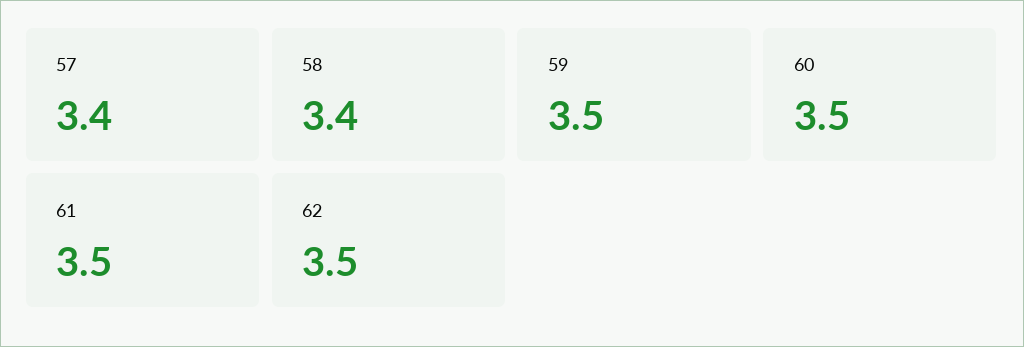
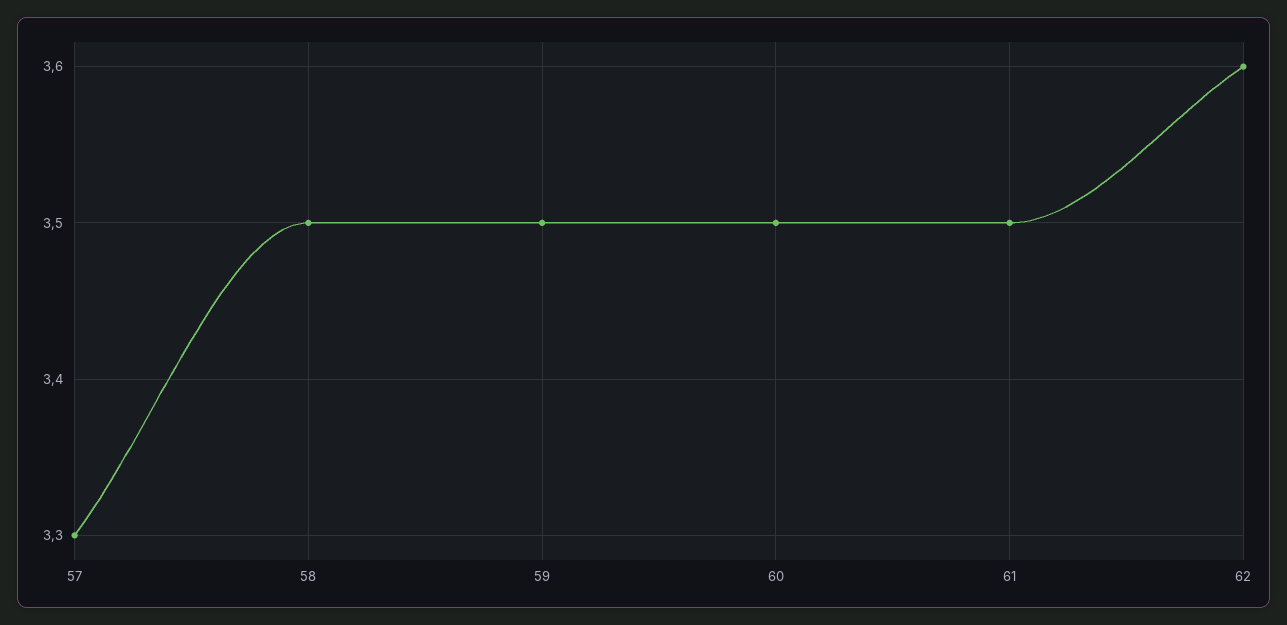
57: 3.4 -> 3.3
58: 3.4 -> 3.5
62: 3.5 -> 3.6

